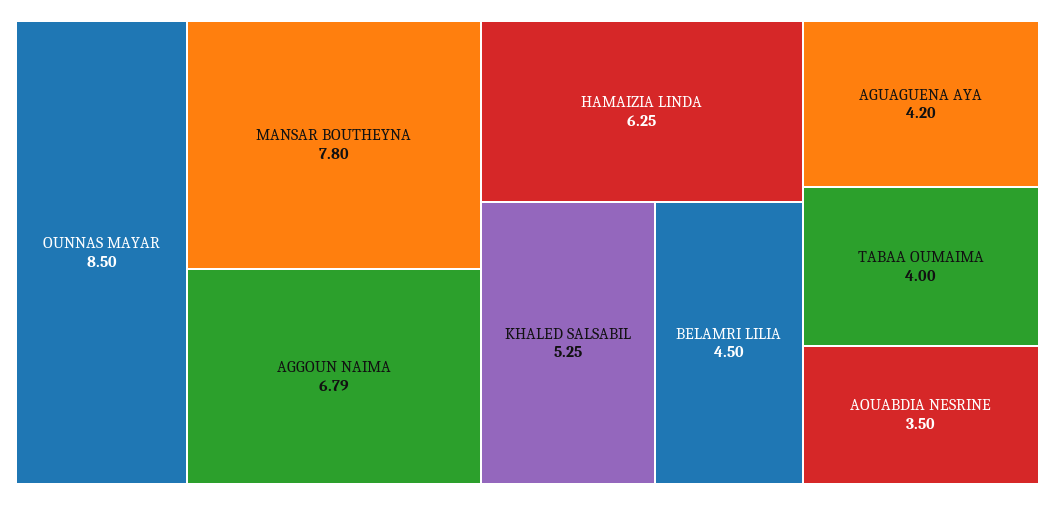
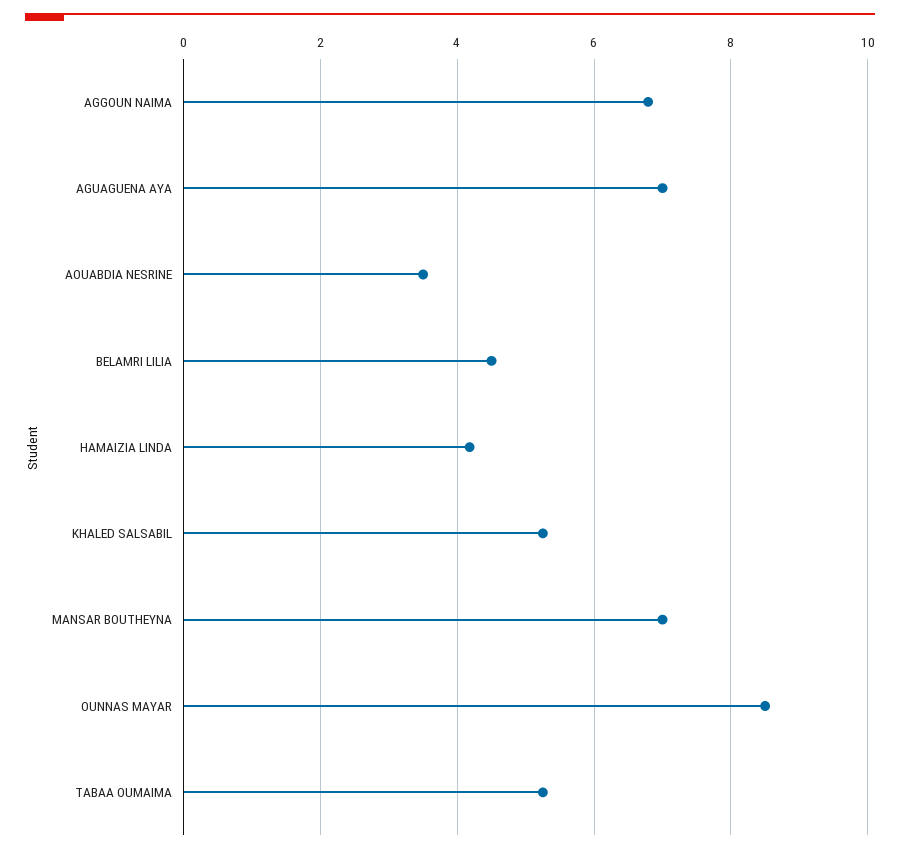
MANSAR BOUTHEYNA: 7.8 -> 7
HAMAIZIA LINDA: 6.25 -> 4.2
AGUAGUENA AYA: 4.2 -> 7
TABAA OUMAIMA: 4 -> 5.2

